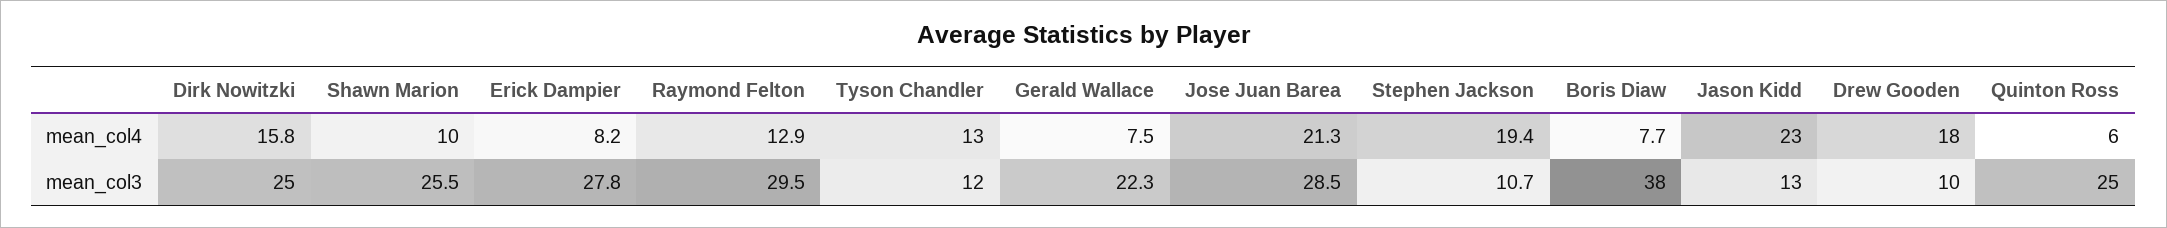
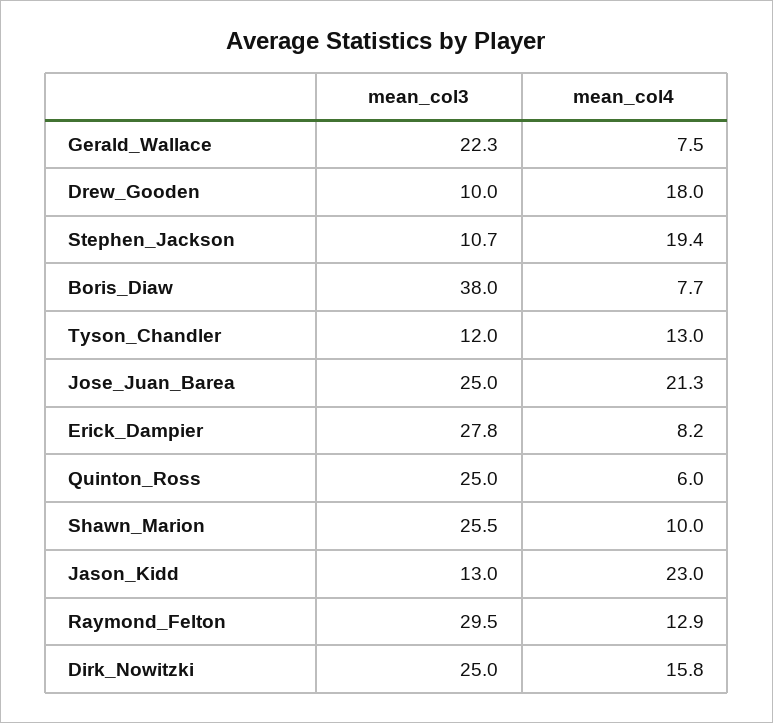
Jose Juan Barea, mean_col3: 28.5 -> 25

